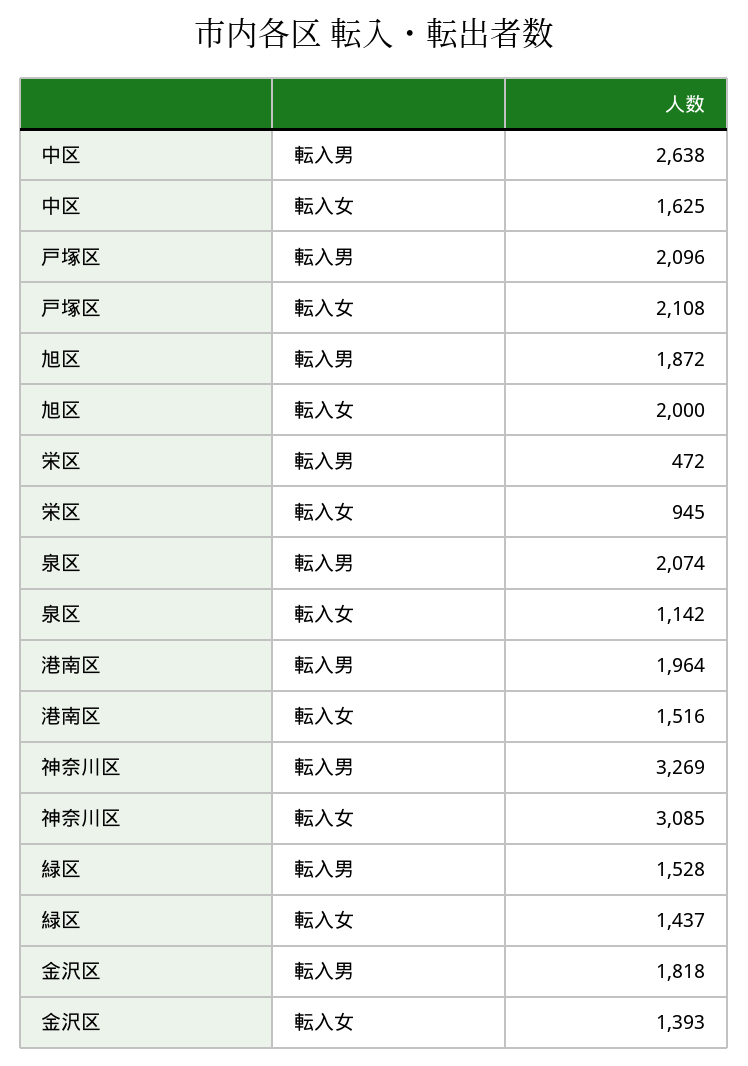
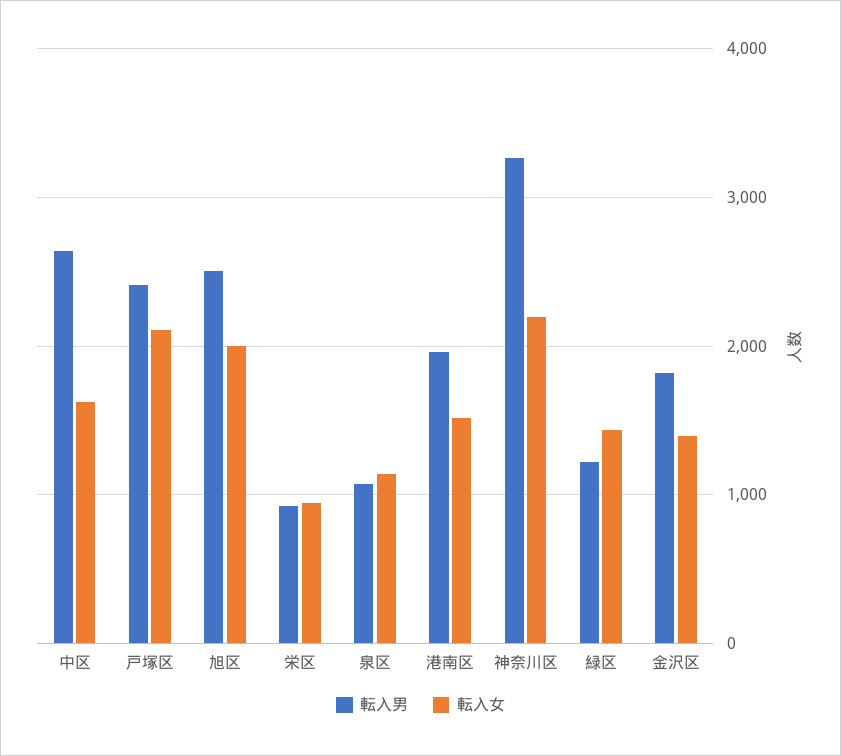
転入男, 戸塚区: 2096 -> 2400
転入男, 旭区: 1872 -> 2500
転入男, 栄区: 472 -> 900
転入男, 泉区: 2074 -> 1100
転入女, 神奈川区: 3085 -> 2200
転入男, 緑区: 1528 -> 1200

